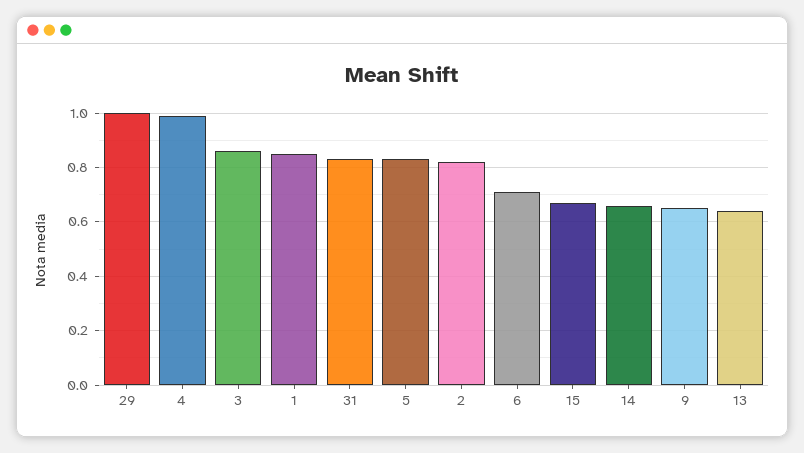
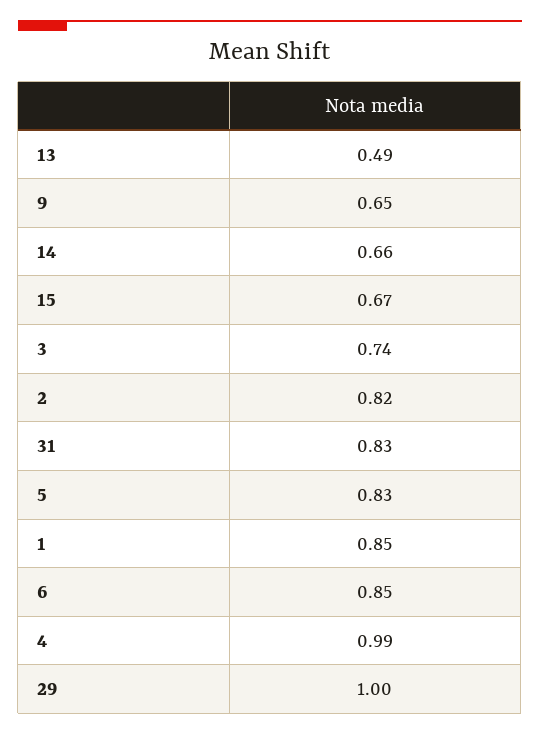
3: 0.85 -> 0.74
6: 0.7 -> 0.85
13: 0.65 -> 0.49

